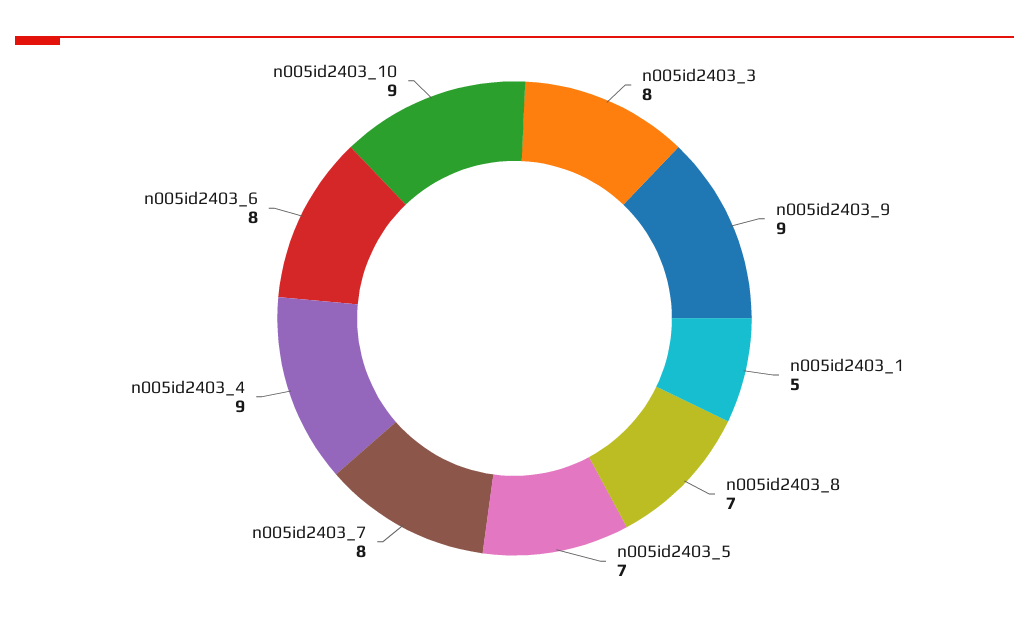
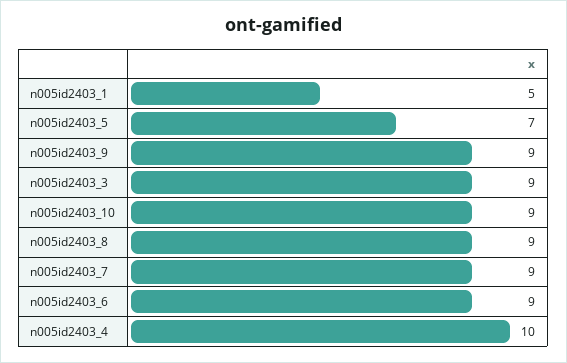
n005id2403_3: 8 -> 9
n005id2403_8: 7 -> 9
n005id2403_7: 8 -> 9
n005id2403_4: 9 -> 10
n005id2403_6: 8 -> 9

